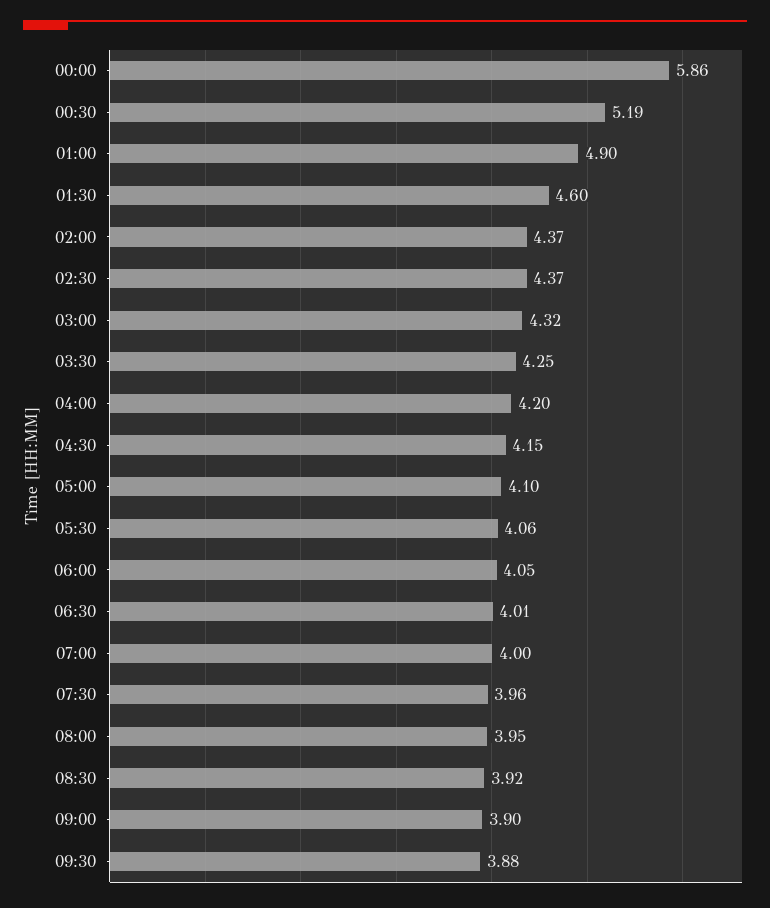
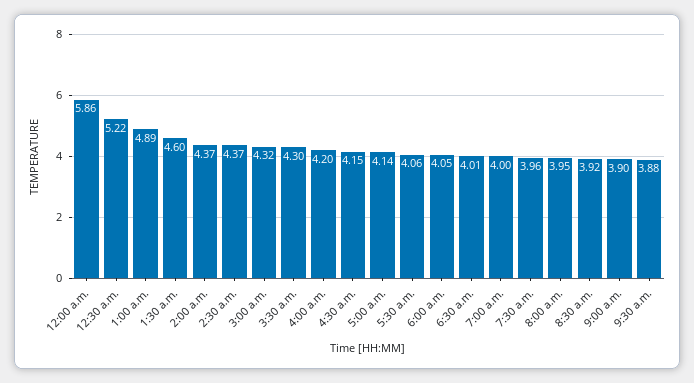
00:30: 5.19 -> 5.22
01:00: 4.9 -> 4.89
03:30: 4.25 -> 4.3
05:00: 4.1 -> 4.14

